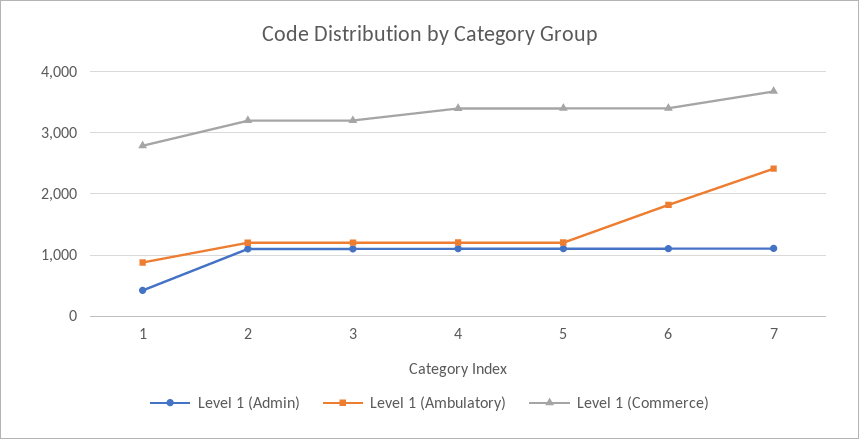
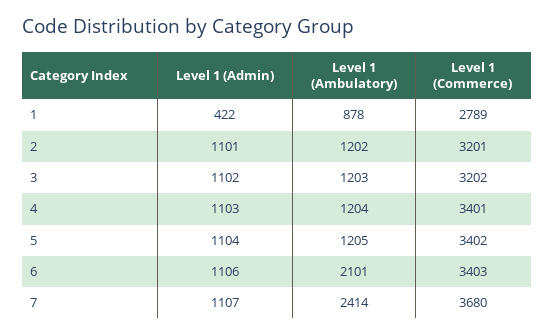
Level 1 (Ambulatory), 6: 1800 -> 2101

